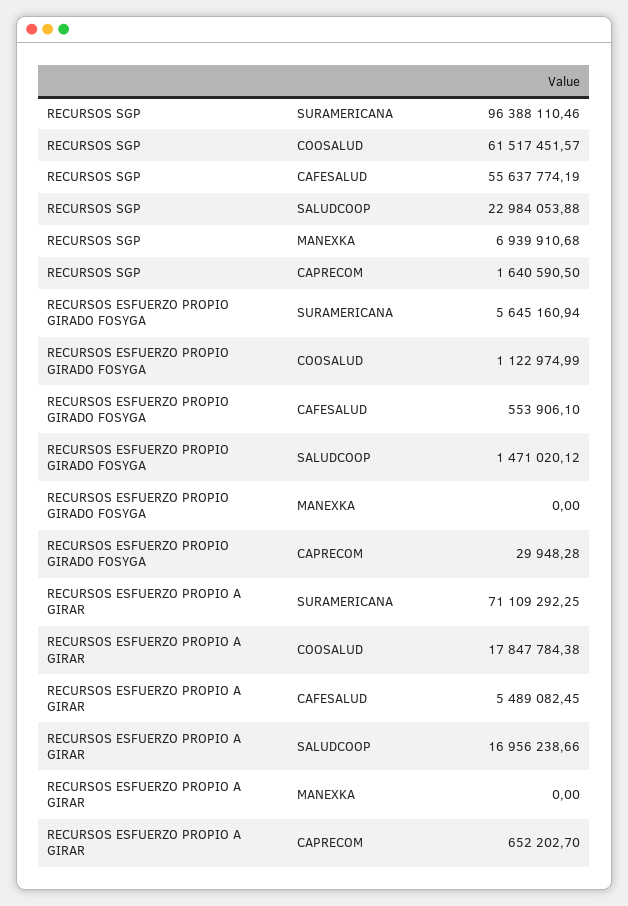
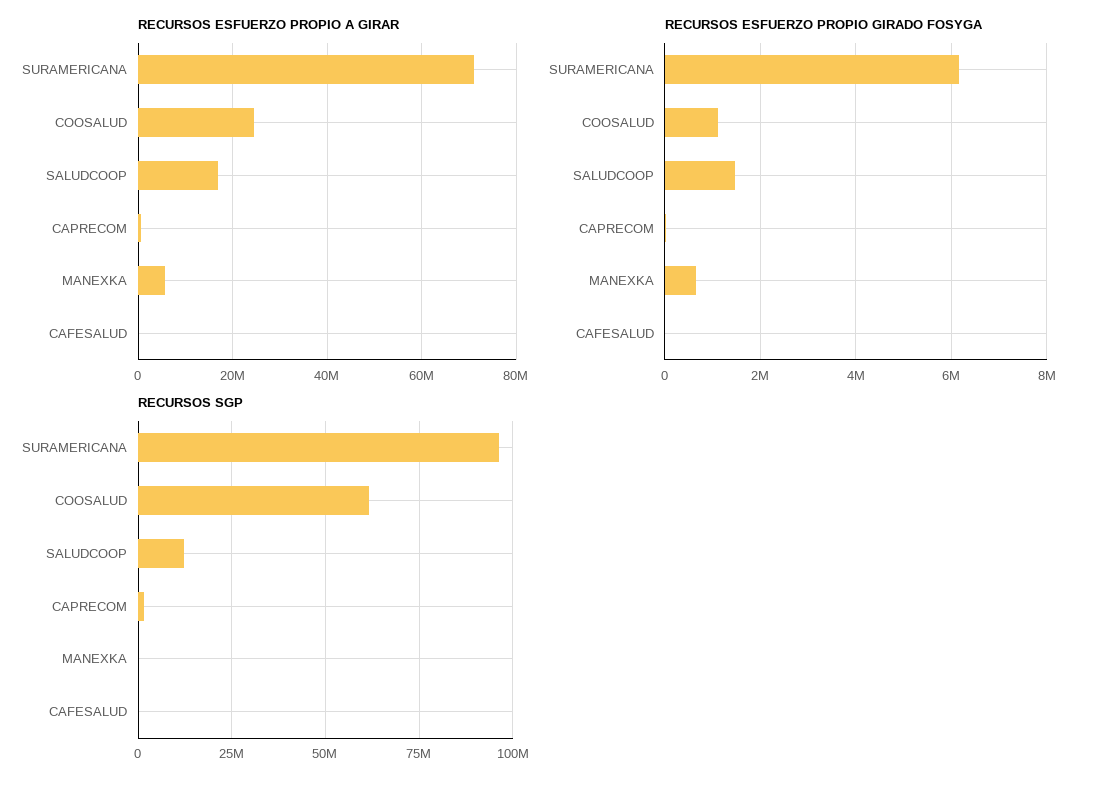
RECURSOS SGP, CAFESALUD: 55637774.19 -> 0
RECURSOS SGP, SALUDCOOP: 22984053.88 -> 12500000
RECURSOS SGP, MANEXKA: 6939910.68 -> 0
RECURSOS ESFUERZO PROPIO GIRADO FOSYGA, SURAMERICANA: 5645160.94 -> 6200000
RECURSOS ESFUERZO PROPIO GIRADO FOSYGA, CAFESALUD: 553906.1 -> 0
RECURSOS ESFUERZO PROPIO GIRADO FOSYGA, MANEXKA: 0 -> 600000
RECURSOS ESFUERZO PROPIO A GIRAR, COOSALUD: 17847784.38 -> 24000000
RECURSOS ESFUERZO PROPIO A GIRAR, CAFESALUD: 5489082.45 -> 0
RECURSOS ESFUERZO PROPIO A GIRAR, MANEXKA: 0 -> 6000000

